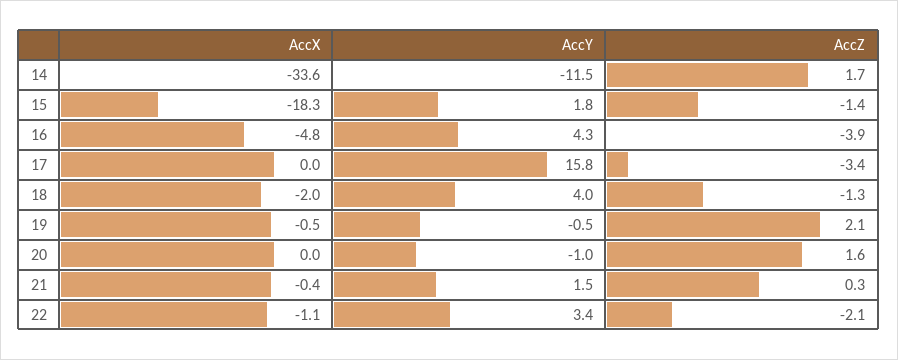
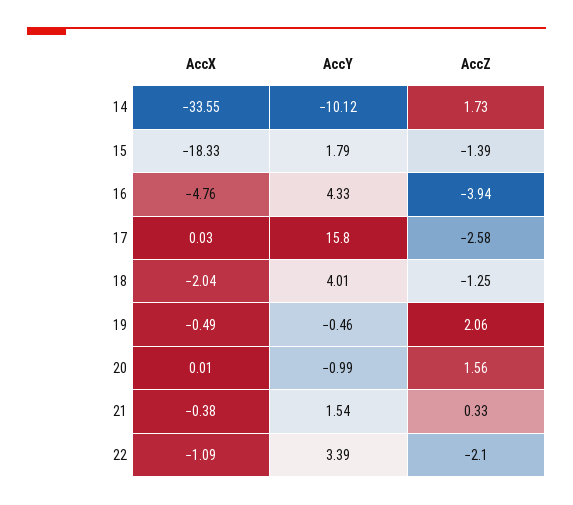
AccY, 14: -11.5 -> -10.12
AccZ, 17: -3.4 -> -2.58

